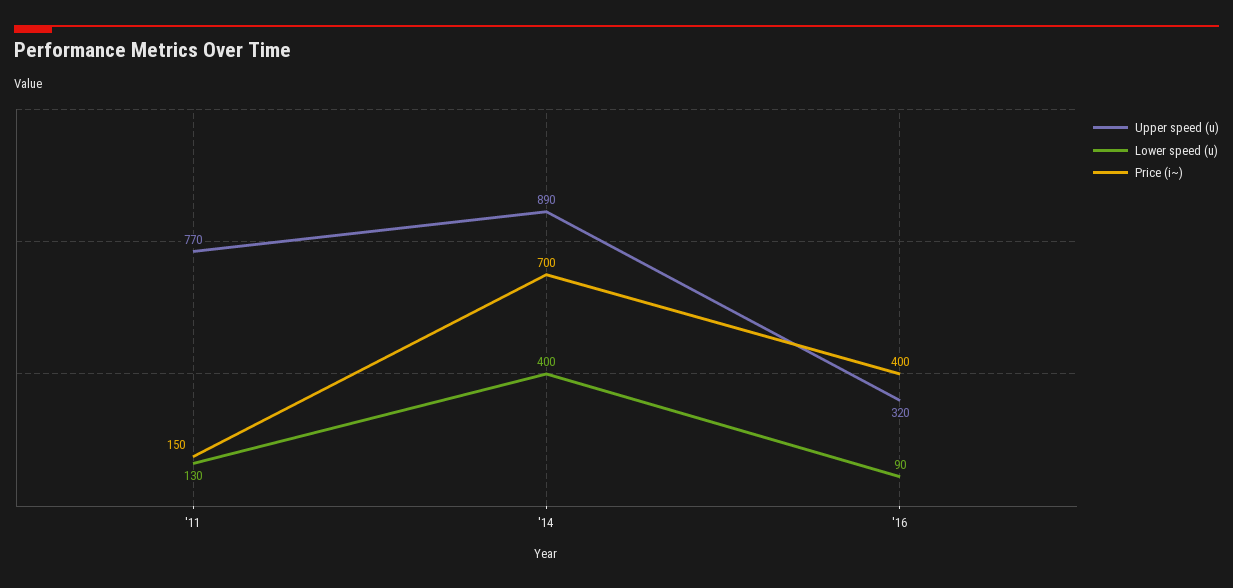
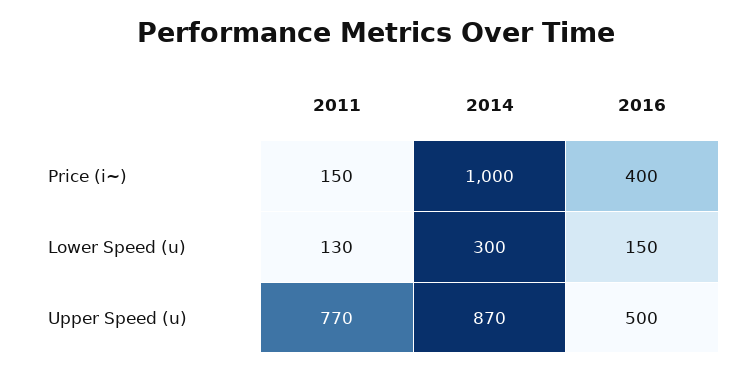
Upper speed (u), '14: 890 -> 870
Lower speed (u), '14: 400 -> 300
Price (i~), '14: 700 -> 1000
Upper speed (u), '16: 320 -> 500
Lower speed (u), '16: 90 -> 150

